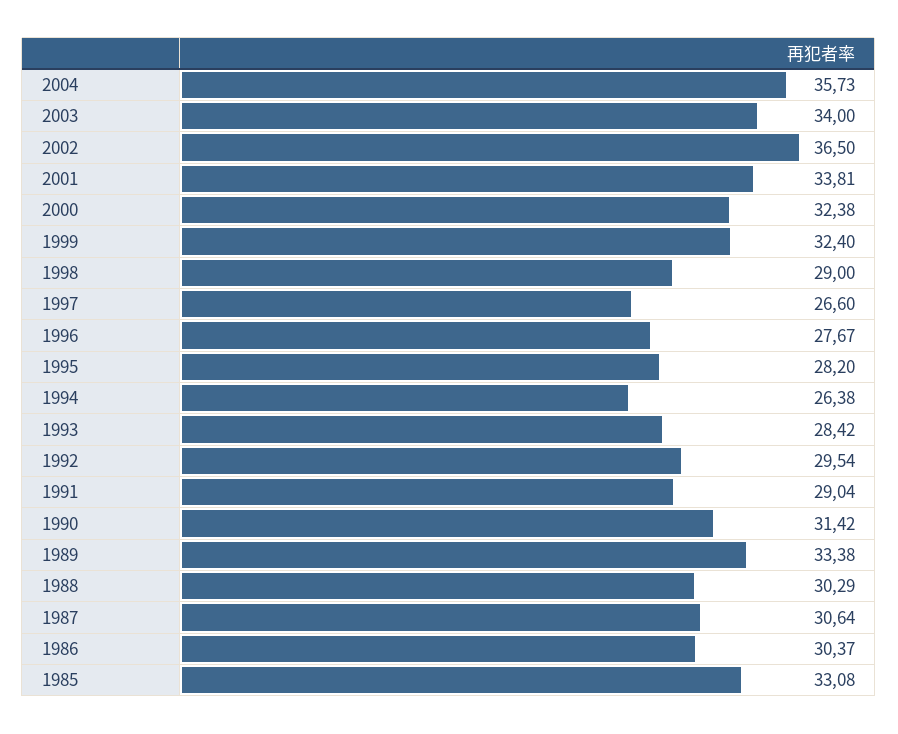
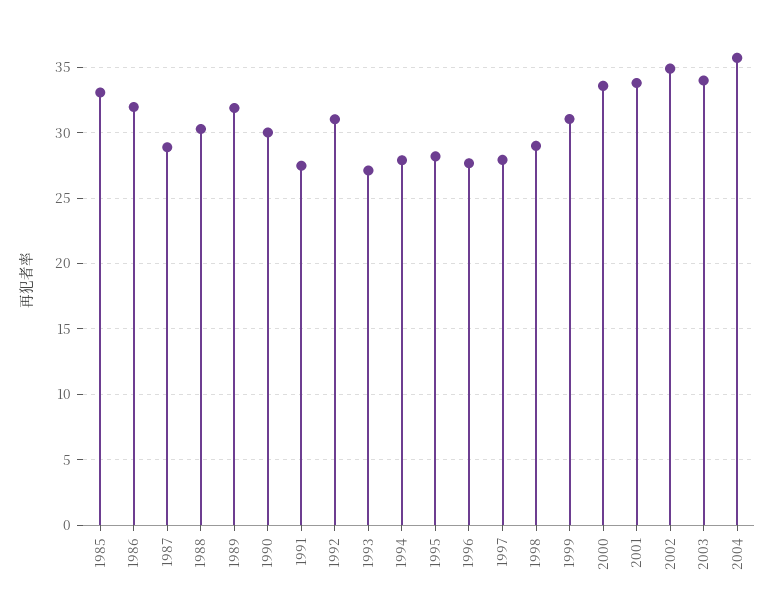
2002: 36.5 -> 35
2000: 32.38 -> 33.5
1999: 32.4 -> 31
1997: 26.6 -> 28
1994: 26.38 -> 28
1993: 28.42 -> 27
1992: 29.54 -> 31
1991: 29.04 -> 27.5
1990: 31.42 -> 30
1989: 33.38 -> 32
1987: 30.64 -> 29
1986: 30.37 -> 32

